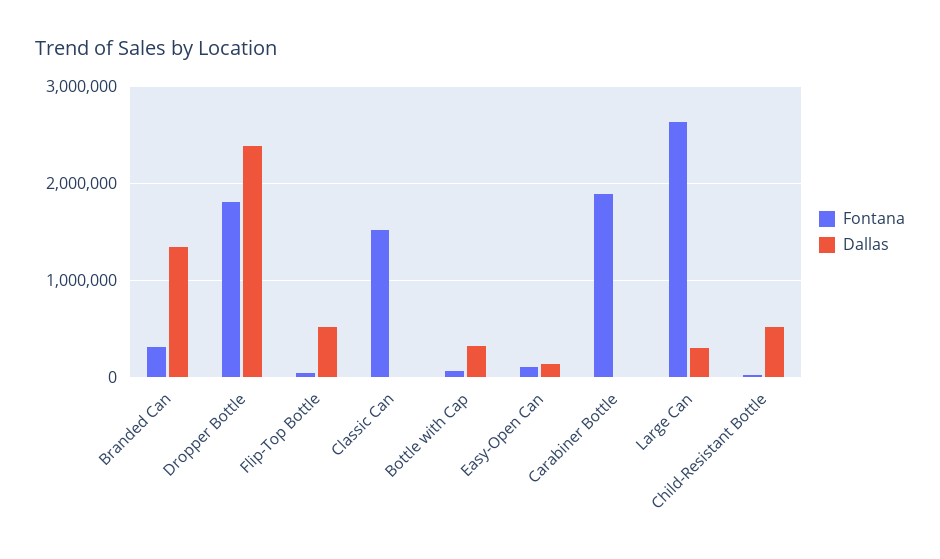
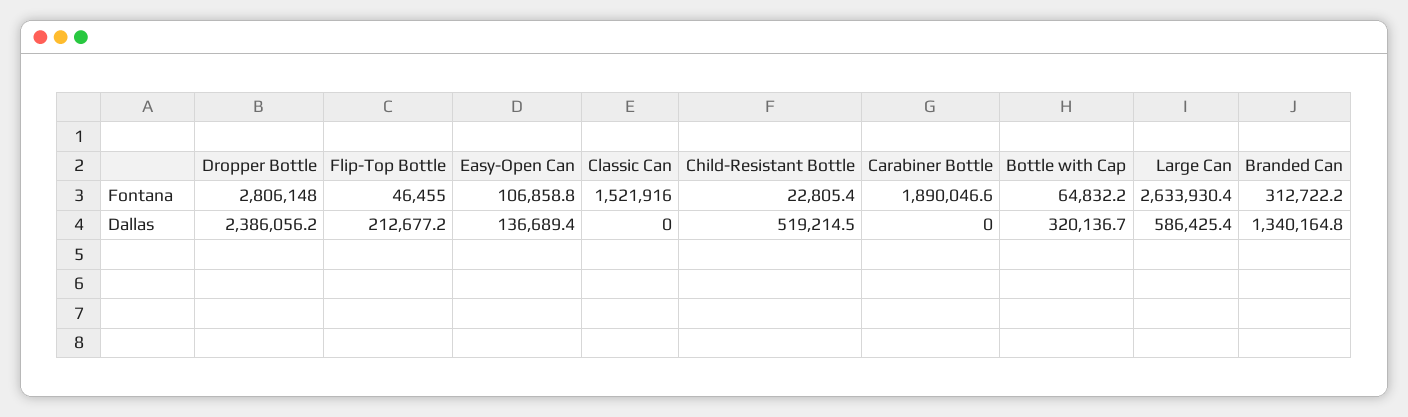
Fontana, Dropper Bottle: 1800000 -> 2806148
Dallas, Flip-Top Bottle: 500000 -> 212677.2
Dallas, Large Can: 300000 -> 586425.4

